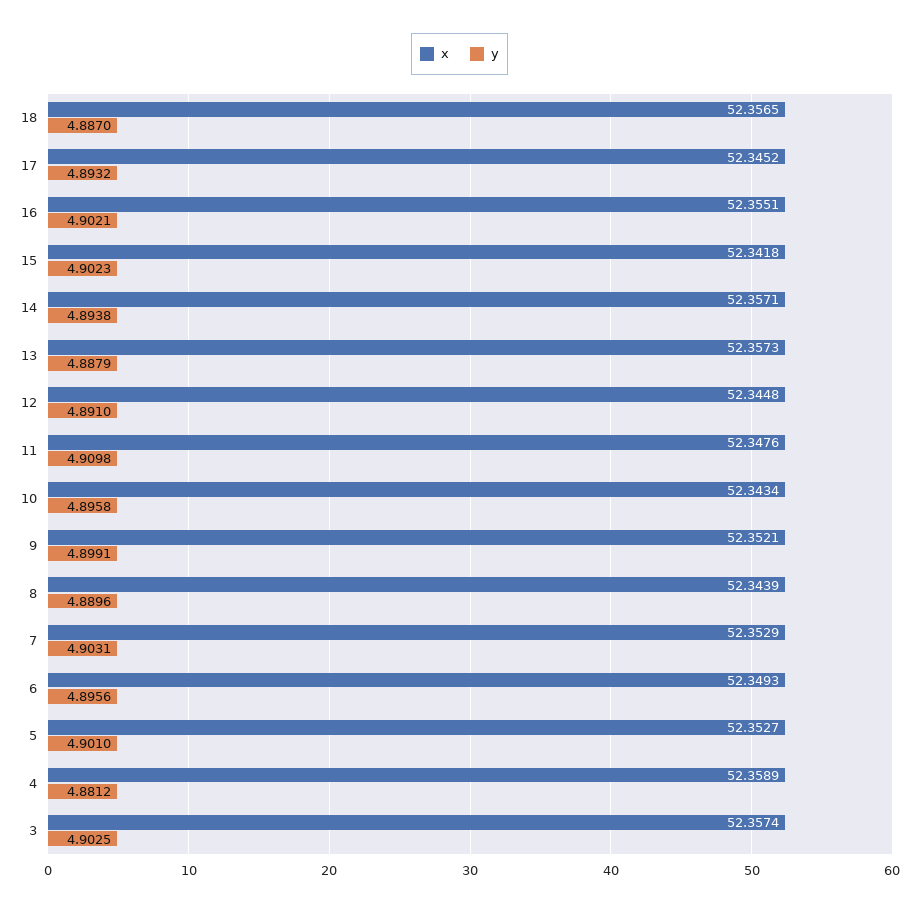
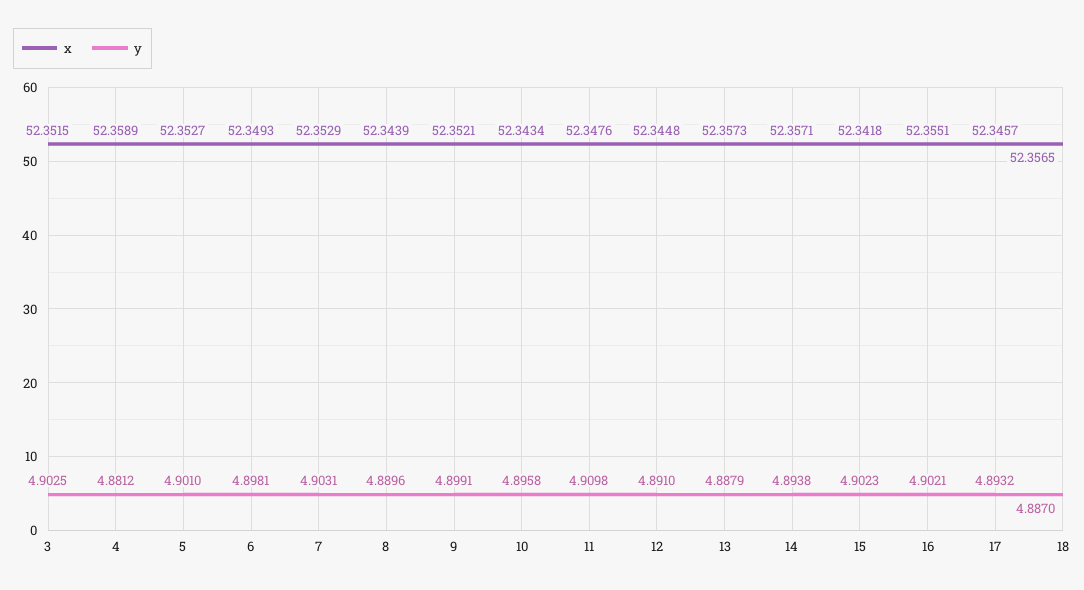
x, 17: 52.3452 -> 52.3457
y, 6: 4.8956 -> 4.8981
x, 3: 52.3574 -> 52.3515

